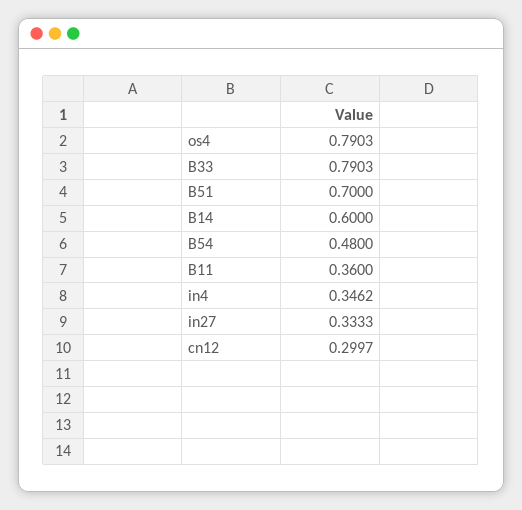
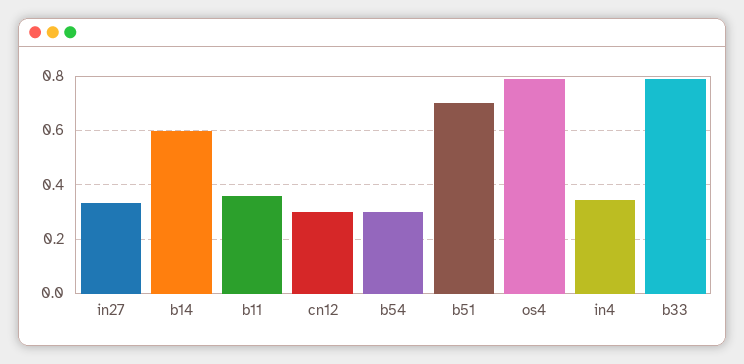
B54: 0.48 -> 0.3

